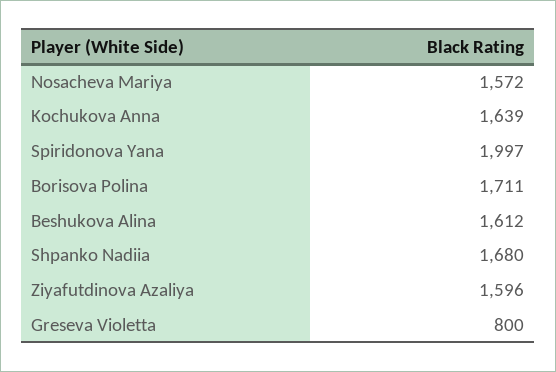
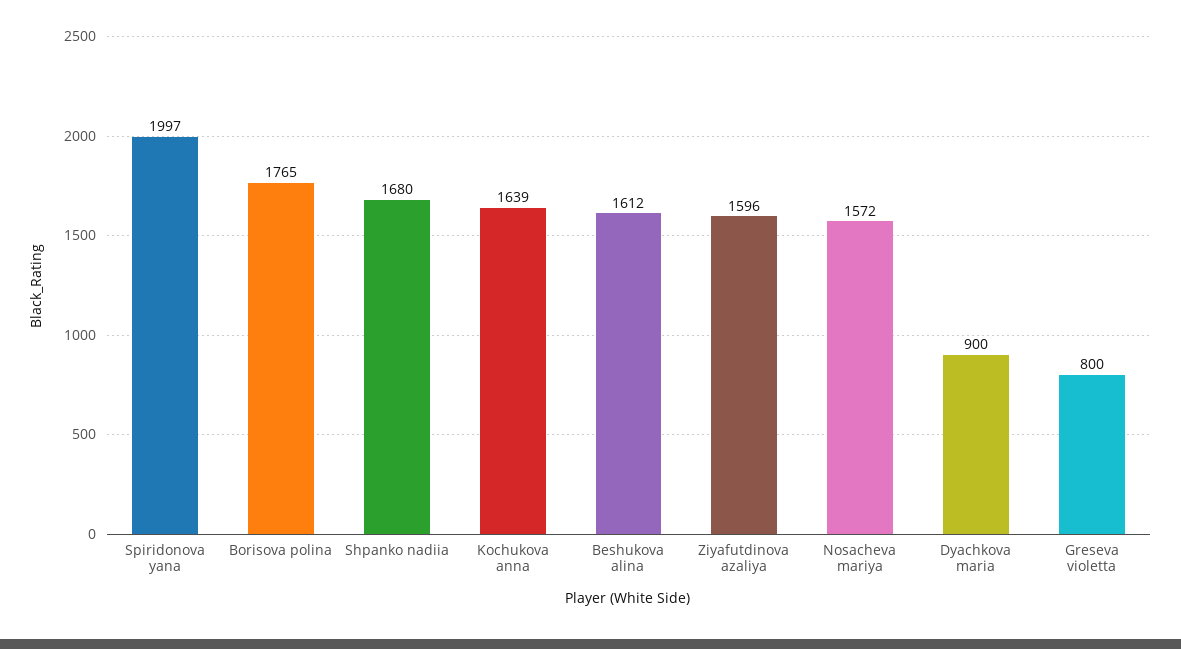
Borisova Polina: 1711 -> 1765
Dyachkova maria: none -> 900

